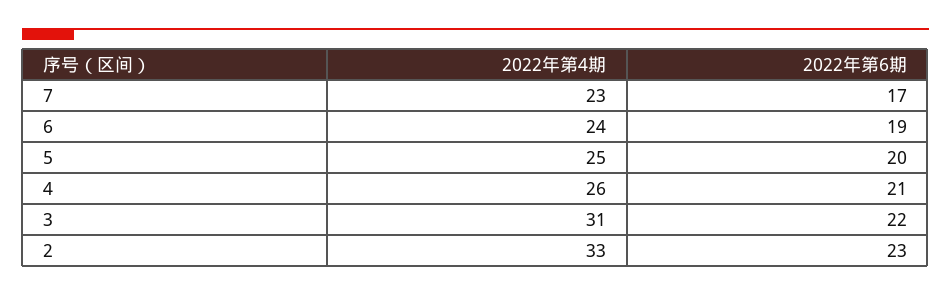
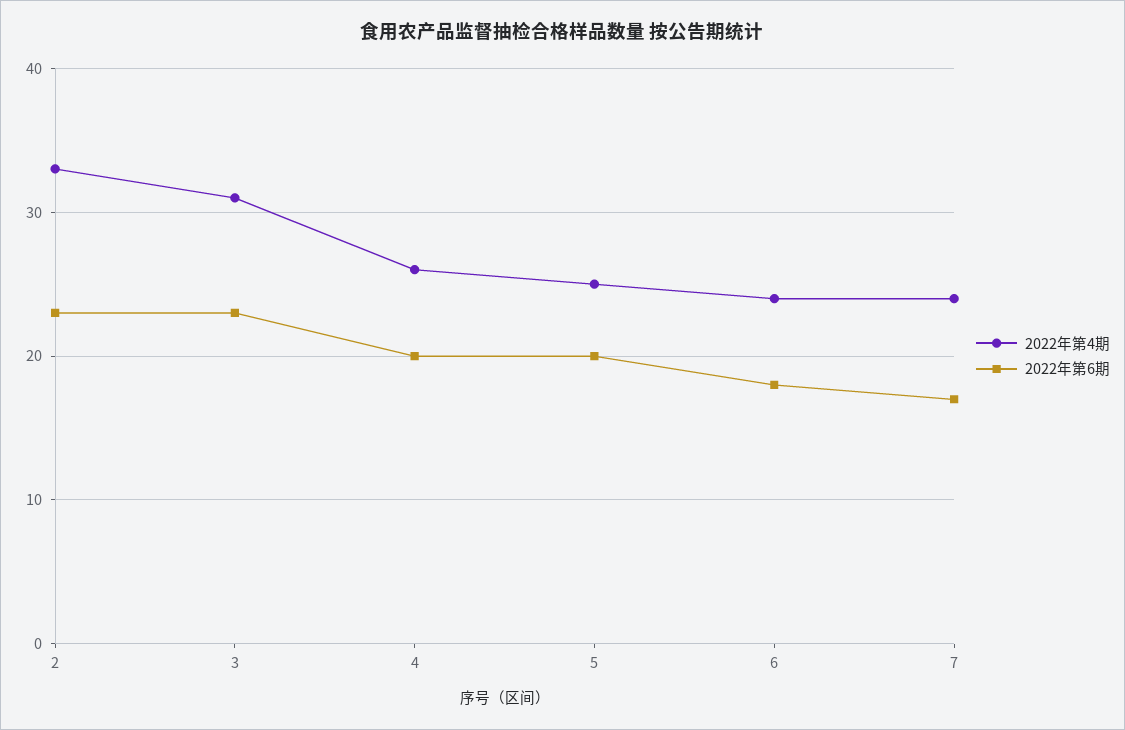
2022年第4期, 7: 23 -> 24
2022年第6期, 6: 19 -> 18
2022年第6期, 4: 21 -> 20
2022年第6期, 3: 22 -> 23

